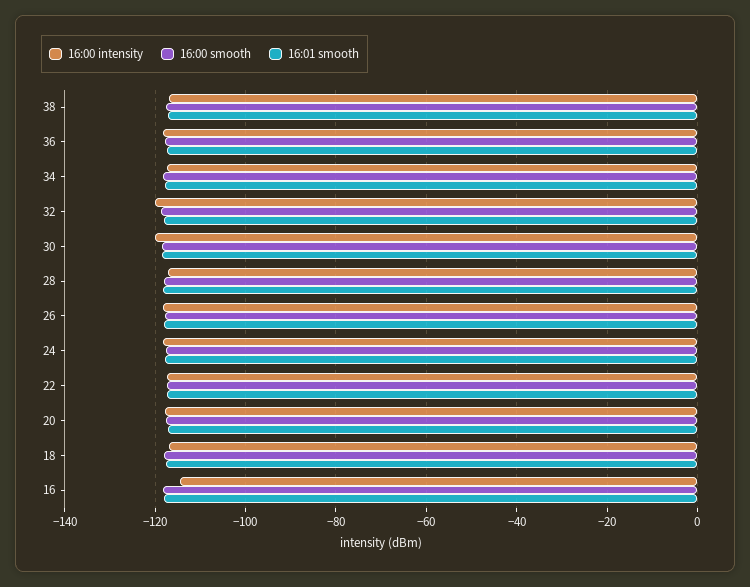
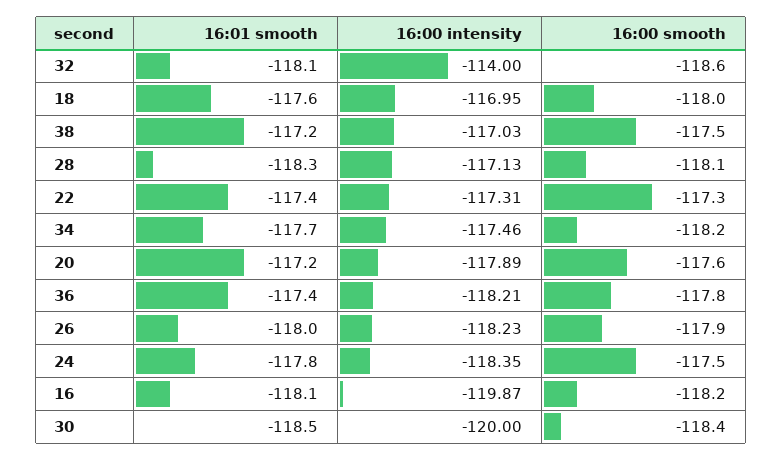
16:00 intensity, 32: -120 -> -114
16:00 intensity, 16: -114 -> -119.87

